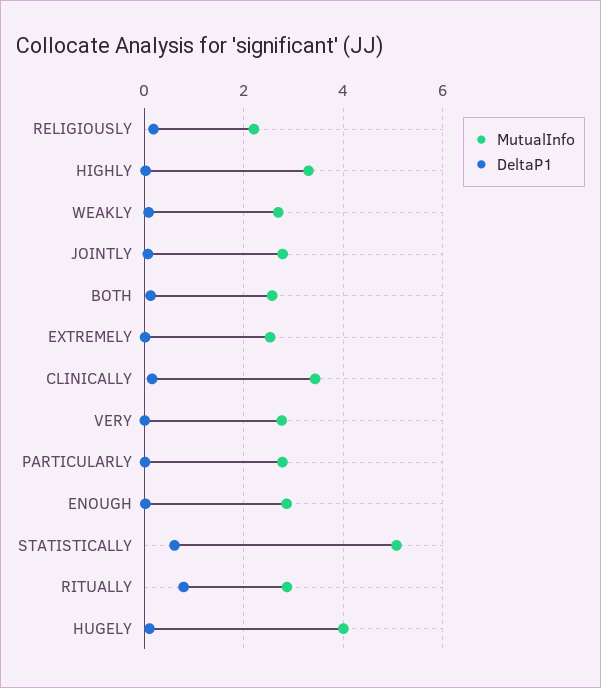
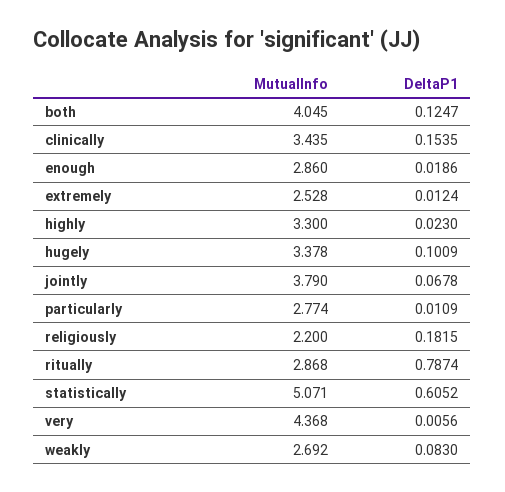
MutualInfo, JOINTLY: 2.8 -> 3.79
MutualInfo, BOTH: 2.6 -> 4.045
MutualInfo, VERY: 2.8 -> 4.368
MutualInfo, HUGELY: 4 -> 3.378

